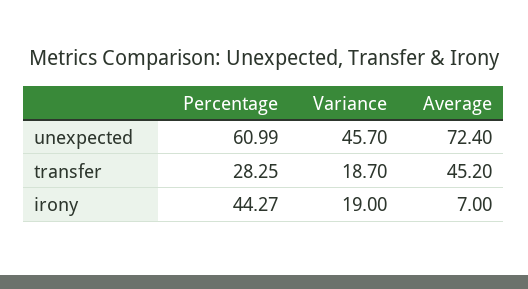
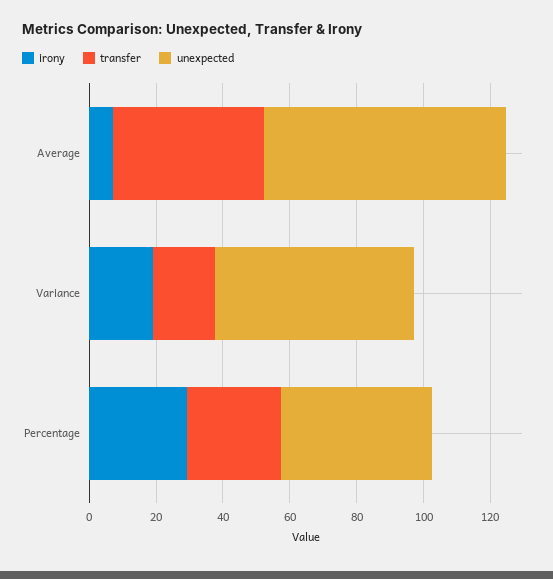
unexpected, Percentage: 60.99 -> 45
unexpected, Variance: 45.7 -> 60
irony, Percentage: 44.27 -> 30

